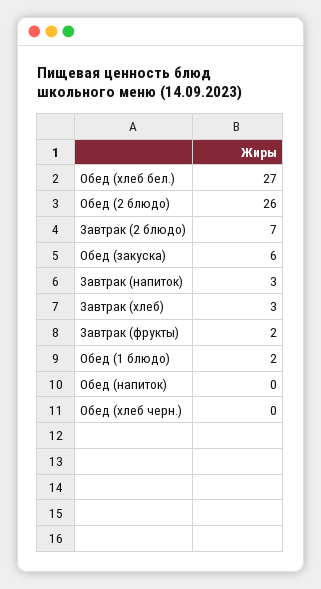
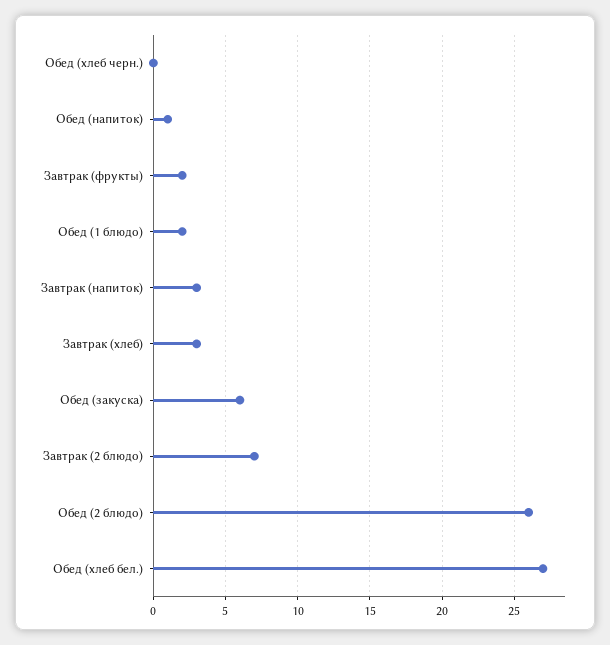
Обед (напиток): 0 -> 1

